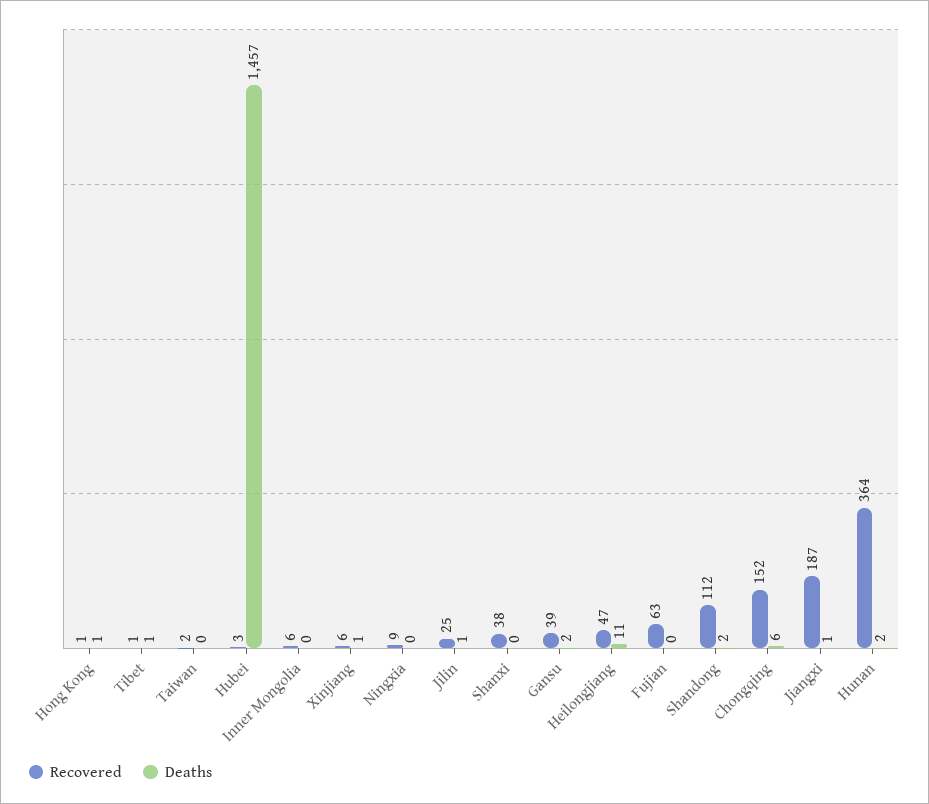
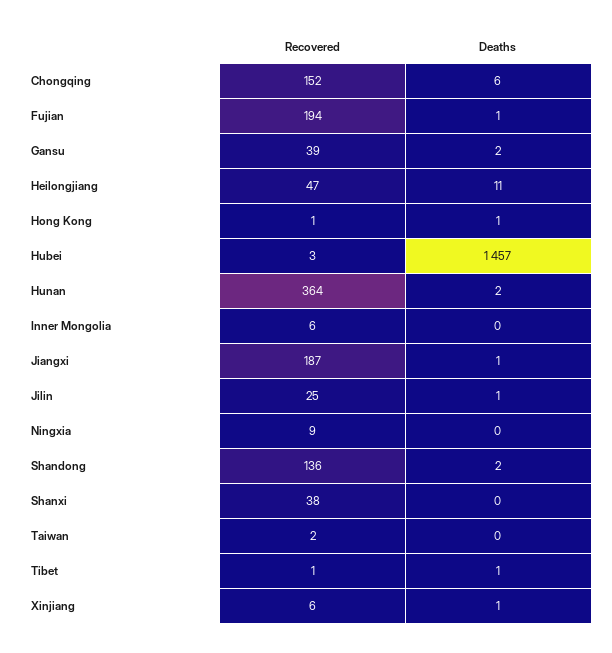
Recovered, Fujian: 63 -> 194
Deaths, Fujian: 0 -> 1
Recovered, Shandong: 112 -> 136

